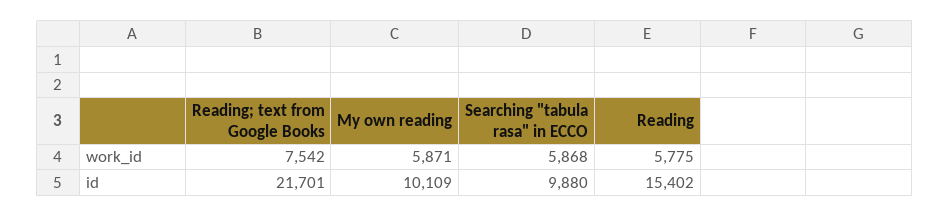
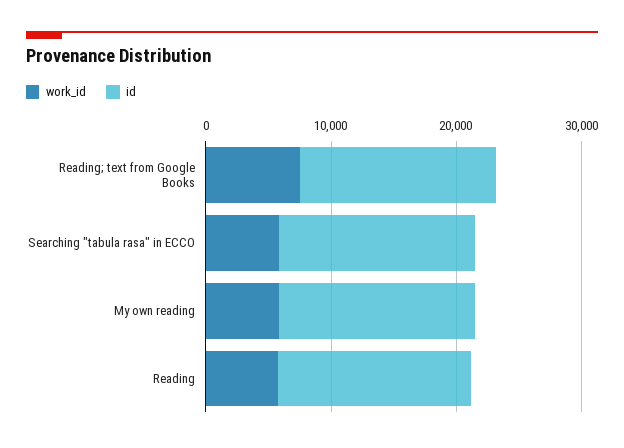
id, Reading; text from Google Books: 21701 -> 16000
id, My own reading: 10109 -> 16000
id, Searching "tabula rasa" in ECCO: 9880 -> 16000

